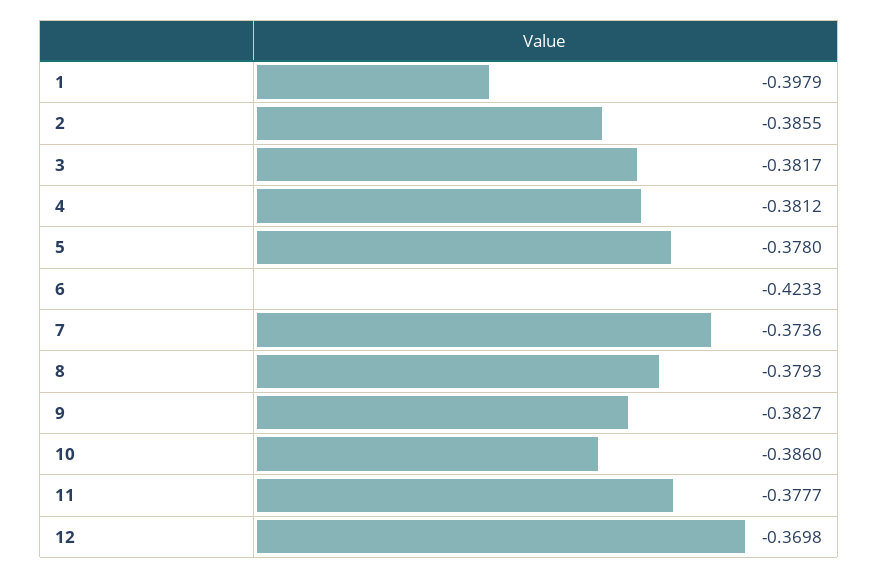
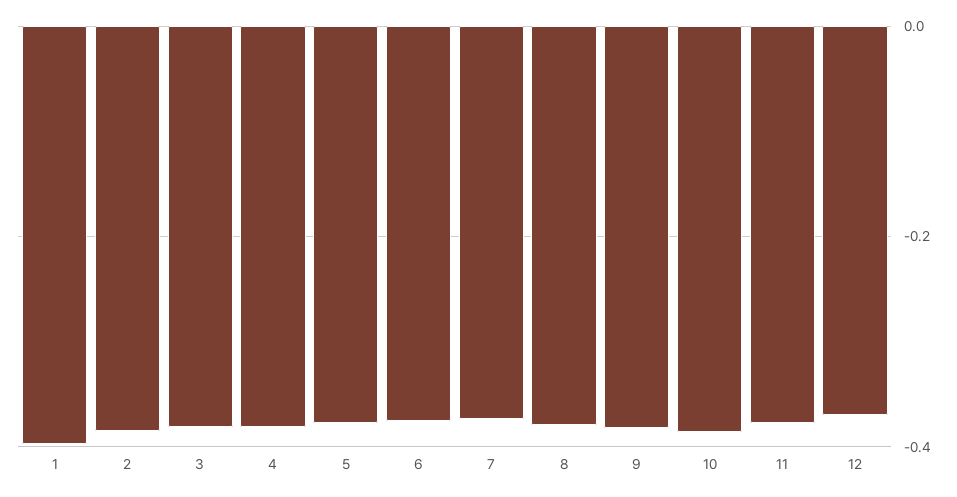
6: -0.4233 -> -0.38

